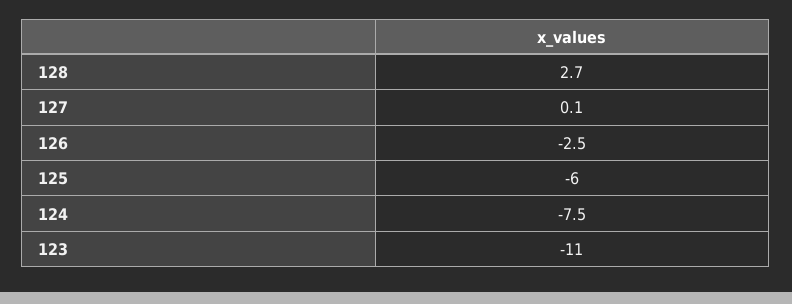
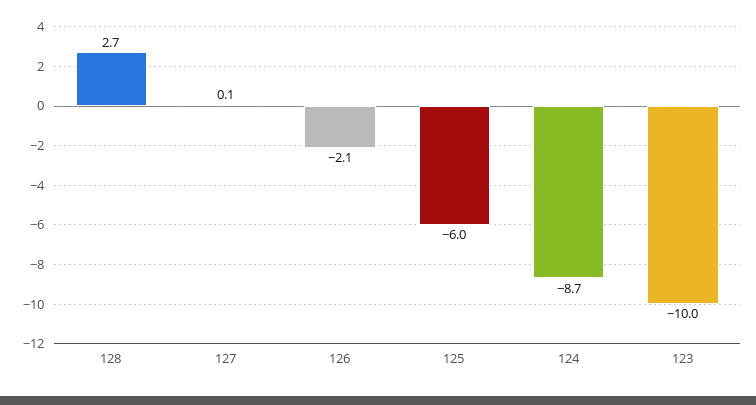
126: -2.5 -> -2.1
124: -7.5 -> -8.7
123: -11 -> -10

